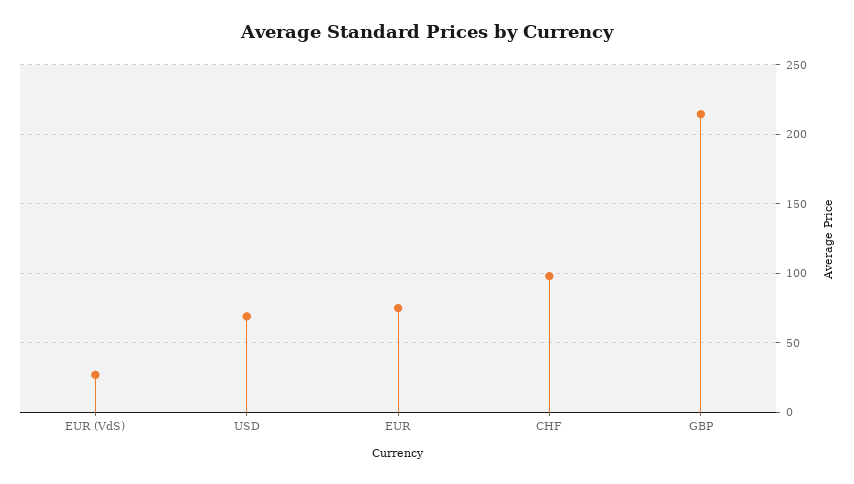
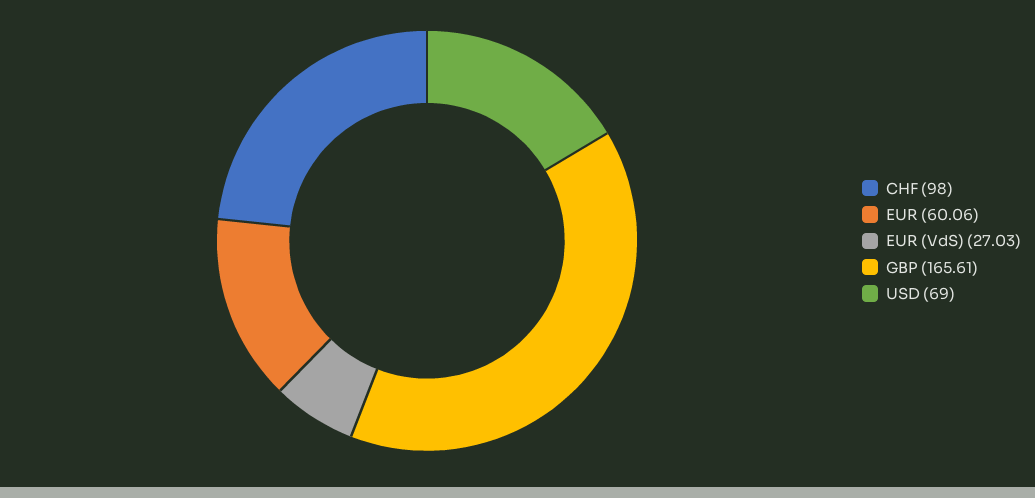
EUR: 75 -> 60.06
GBP: 215 -> 165.61

